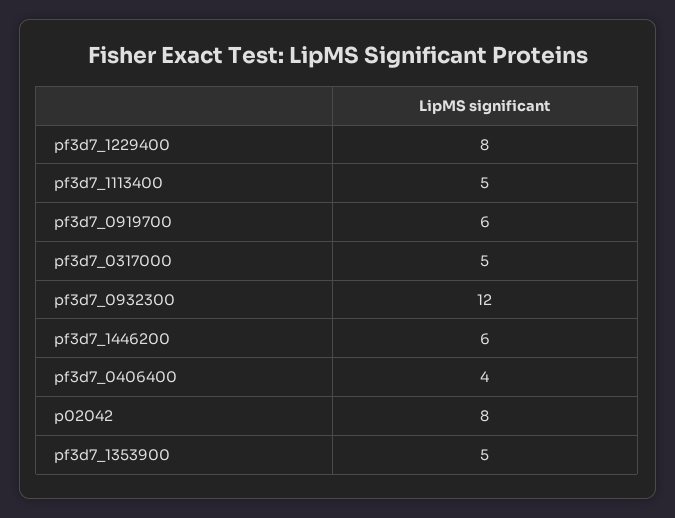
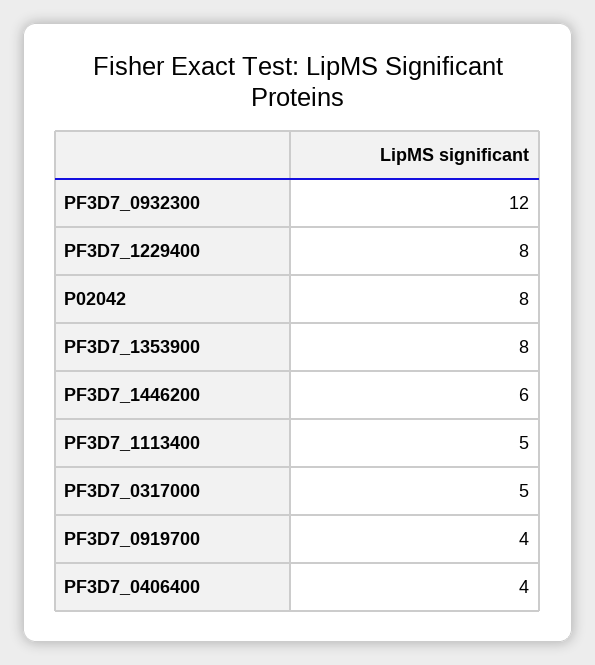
pf3d7_0919700: 6 -> 4
pf3d7_1353900: 5 -> 8

